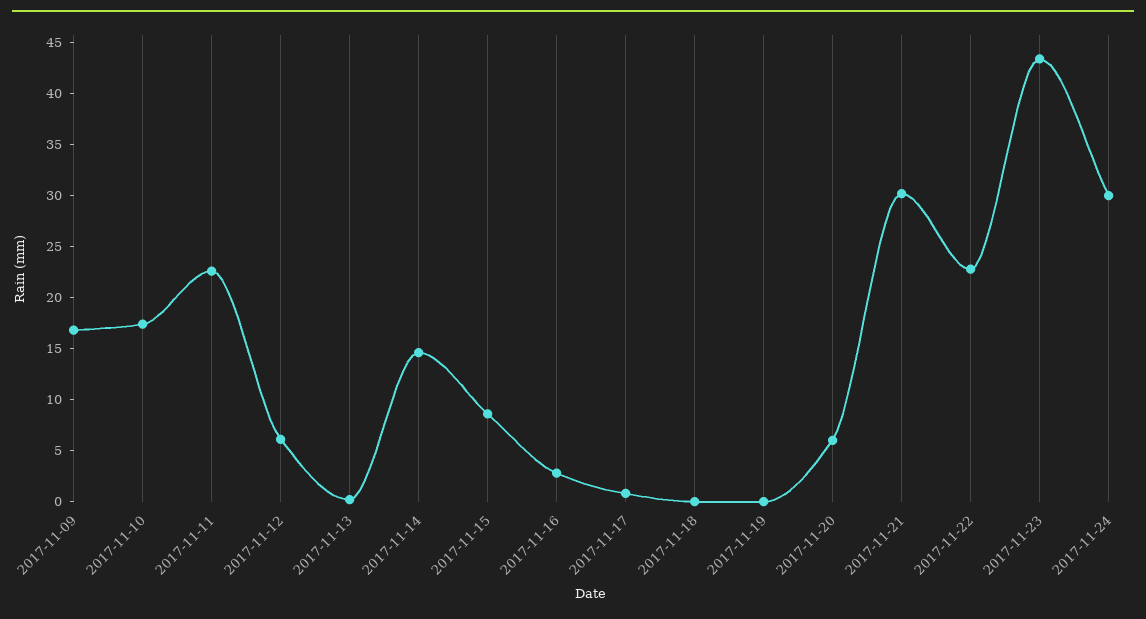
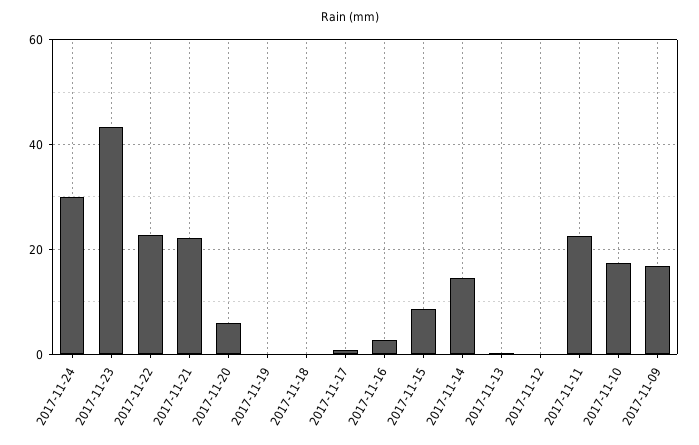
2017-11-12: 6 -> 0
2017-11-21: 30 -> 22

